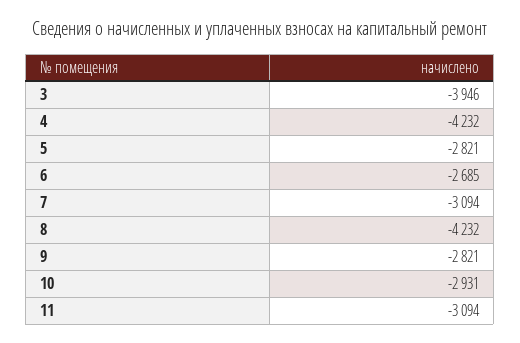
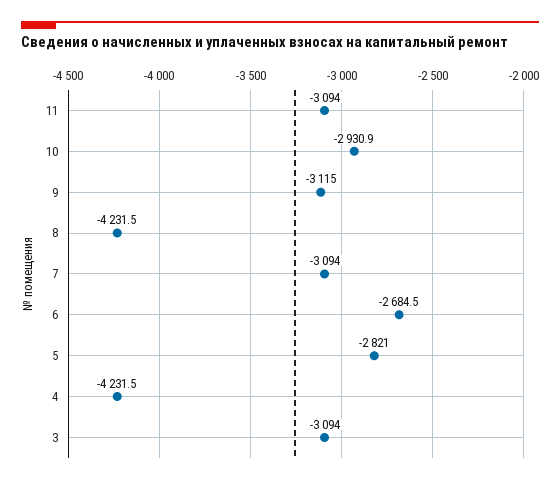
3: -3946 -> -3094
9: -2821 -> -3115

